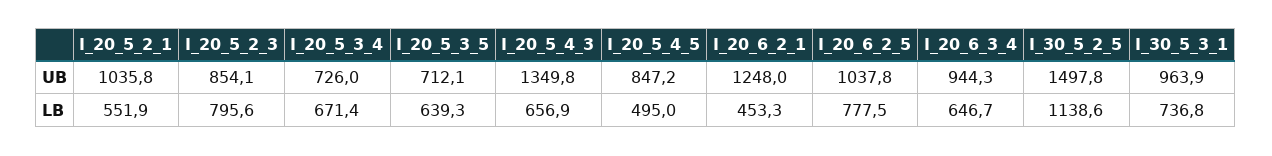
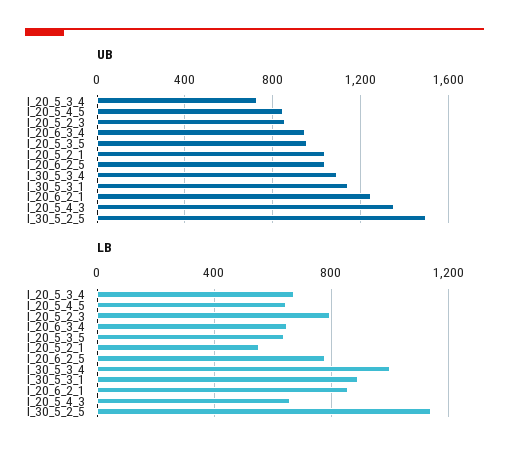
UB, I_20_5_3_5: 712.1 -> 950
UB, I_30_5_3_1: 963.9 -> 1150
LB, I_20_5_4_5: 495 -> 650
LB, I_20_6_2_1: 453.3 -> 850
LB, I_30_5_3_1: 736.8 -> 900
UB, I_30_5_3_4: none -> 1100
LB, I_30_5_3_4: none -> 1000

